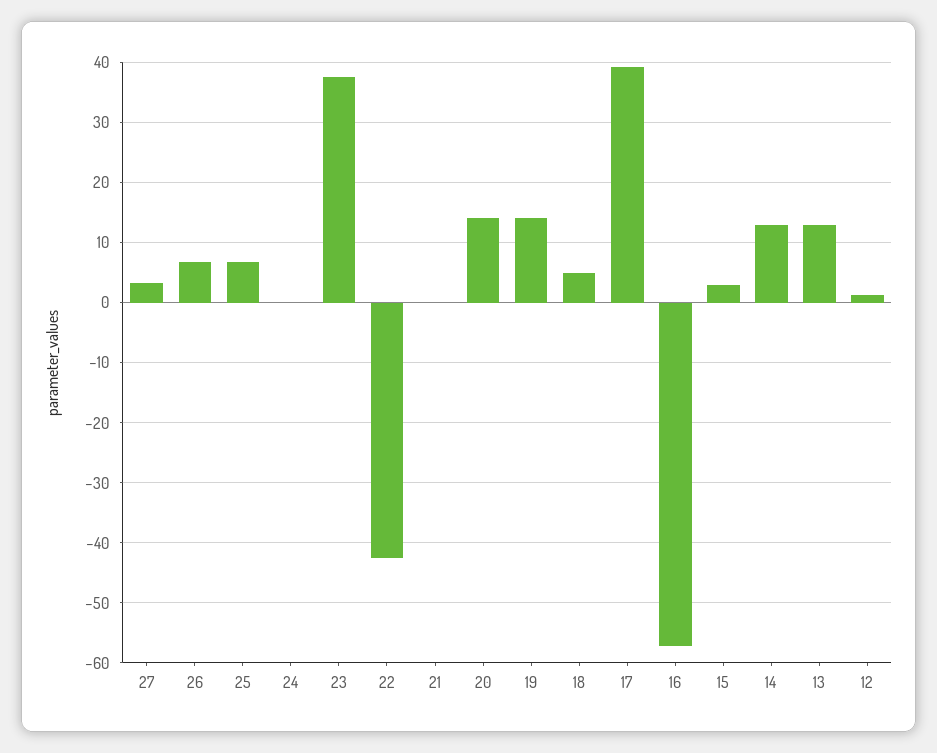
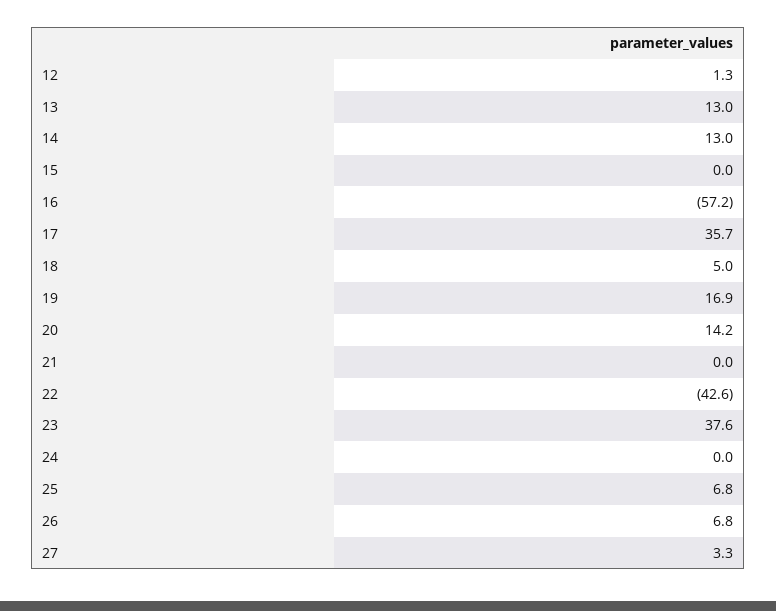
19: 14 -> 16.9
17: 39 -> 35.7
15: 3 -> 0

